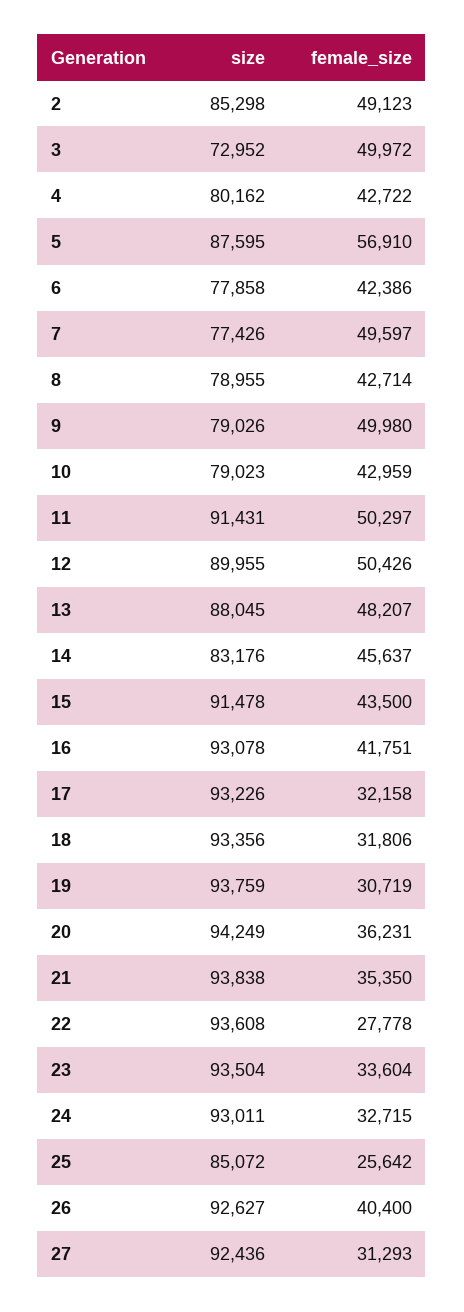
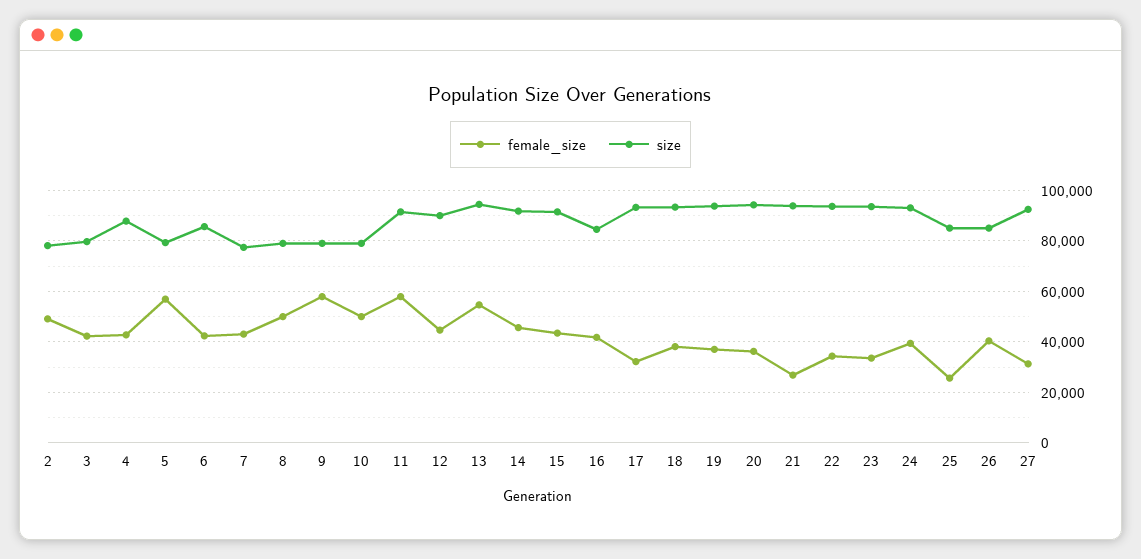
size, 2: 85298 -> 77500
size, 3: 72952 -> 80000
female_size, 3: 49972 -> 42500
size, 4: 80162 -> 87500
size, 5: 87595 -> 80000
size, 6: 77858 -> 85000
female_size, 7: 49597 -> 42500
female_size, 8: 42714 -> 50000
female_size, 9: 49980 -> 57500
female_size, 10: 42959 -> 50000
female_size, 11: 50297 -> 57500
female_size, 12: 50426 -> 45000
size, 13: 88045 -> 95000
female_size, 13: 48207 -> 55000
size, 14: 83176 -> 92500
size, 16: 93078 -> 85000
female_size, 18: 31806 -> 37500
female_size, 19: 30719 -> 37500
female_size, 21: 35350 -> 27500
female_size, 22: 27778 -> 35000
female_size, 24: 32715 -> 40000
size, 26: 92627 -> 85000

